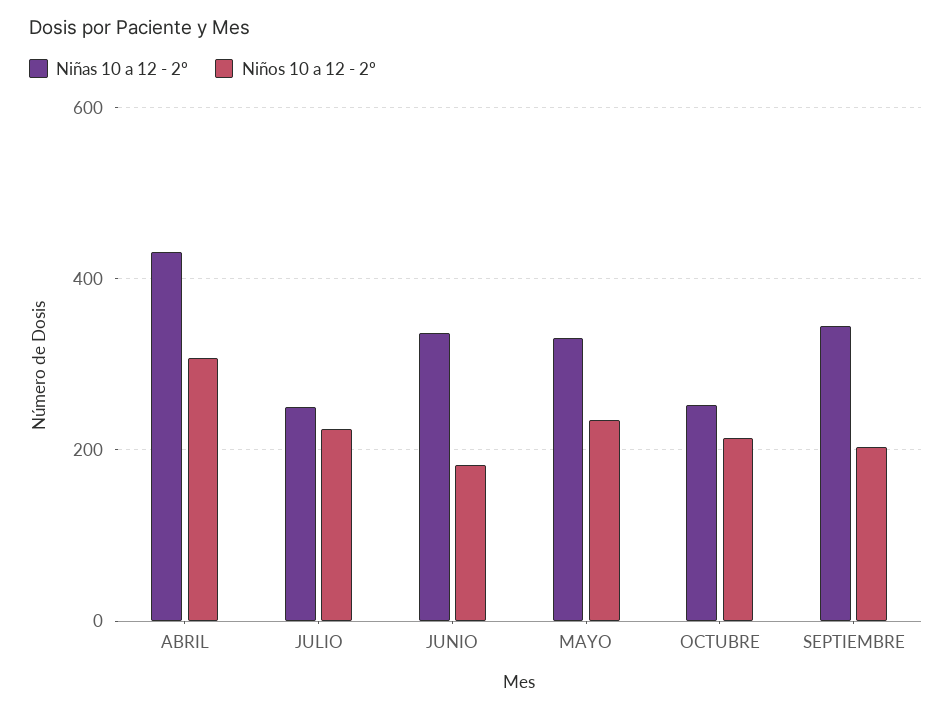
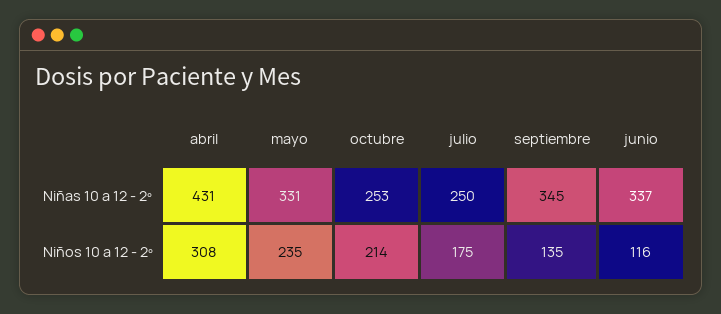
Niños 10 a 12 - 2º, JULIO: 220 -> 175
Niños 10 a 12 - 2º, JUNIO: 180 -> 116
Niños 10 a 12 - 2º, SEPTIEMBRE: 200 -> 135

